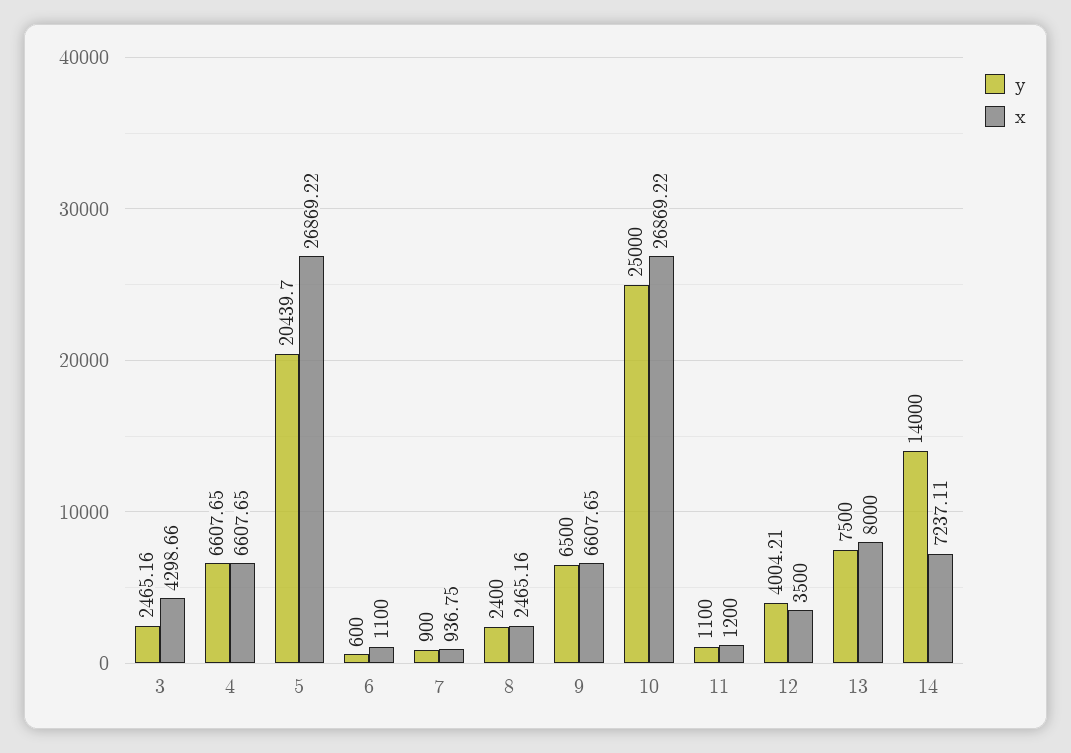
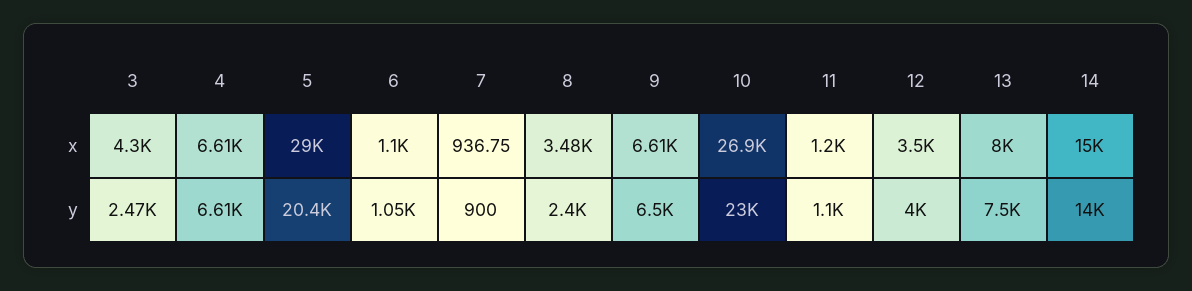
x, 5: 26869.22 -> 29000
y, 6: 600 -> 1050
x, 8: 2465.16 -> 3480
y, 10: 25000 -> 23000
x, 14: 7237.11 -> 15000

